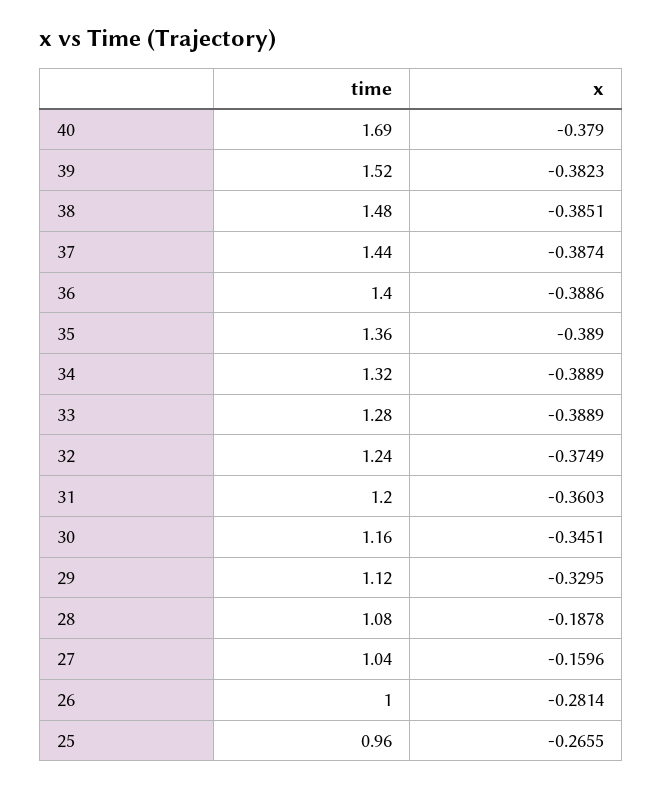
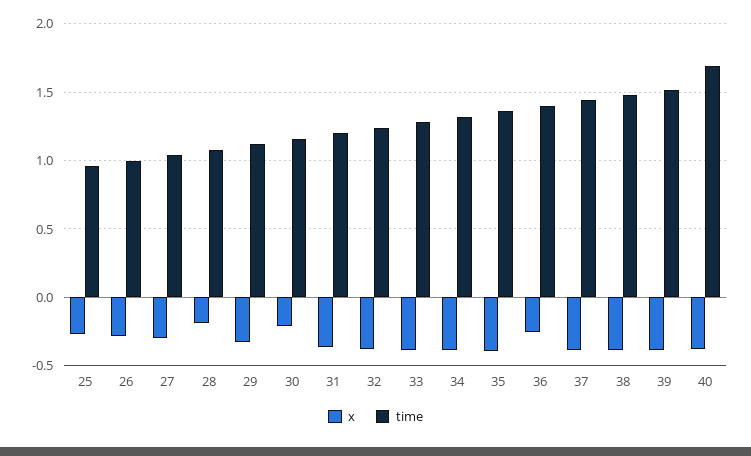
x, 36: -0.3886 -> -0.25
x, 30: -0.3451 -> -0.2
x, 27: -0.1596 -> -0.3

